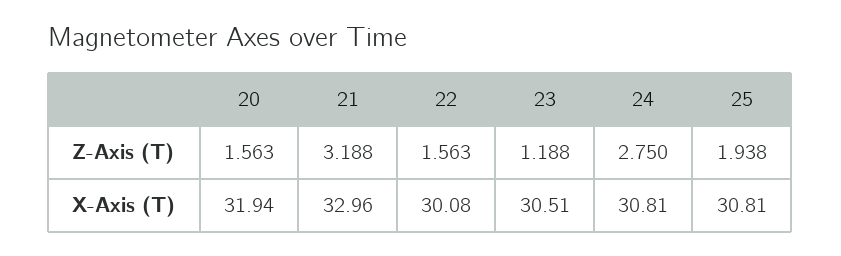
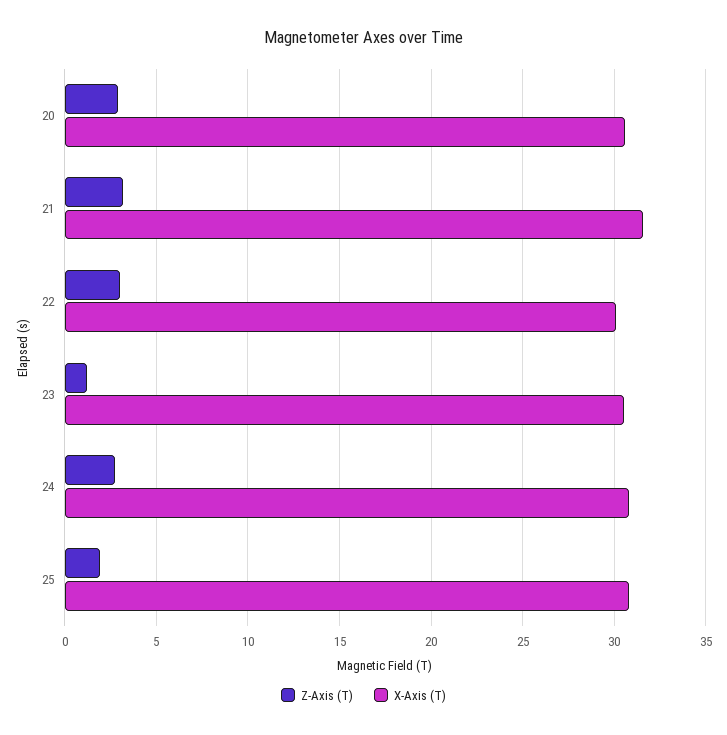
Z-Axis (T), 20: 1.563 -> 3
Z-Axis (T), 22: 1.563 -> 3
X-Axis (T), 20: 31.94 -> 30.5
X-Axis (T), 21: 32.96 -> 31.5

